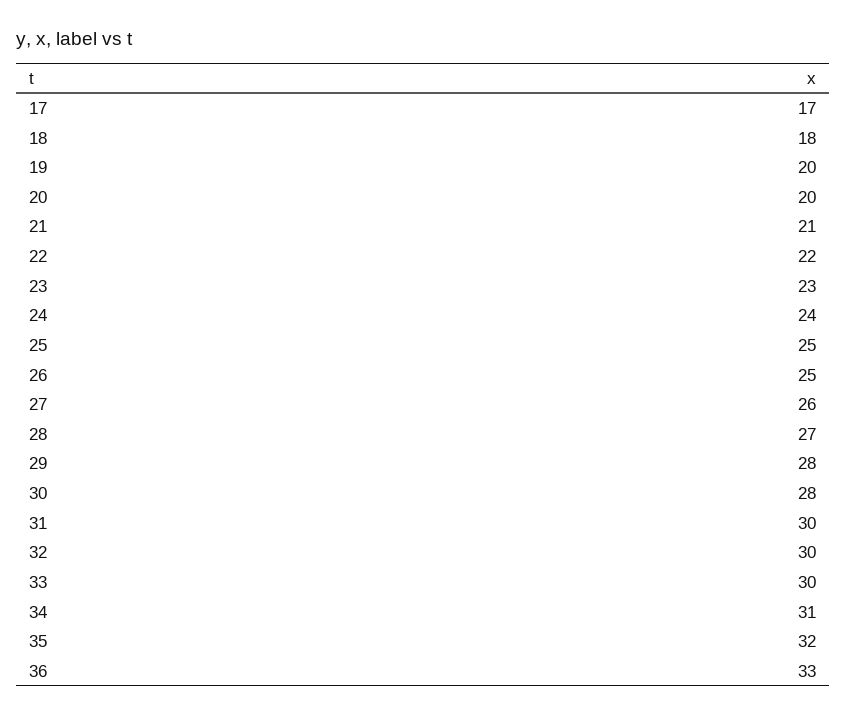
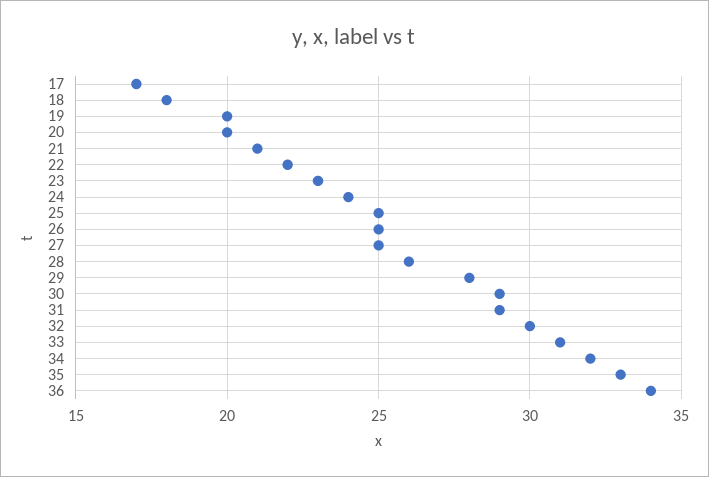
27: 26 -> 25
28: 27 -> 26
30: 28 -> 29
31: 30 -> 29
33: 30 -> 31
34: 31 -> 32
35: 32 -> 33
36: 33 -> 34

